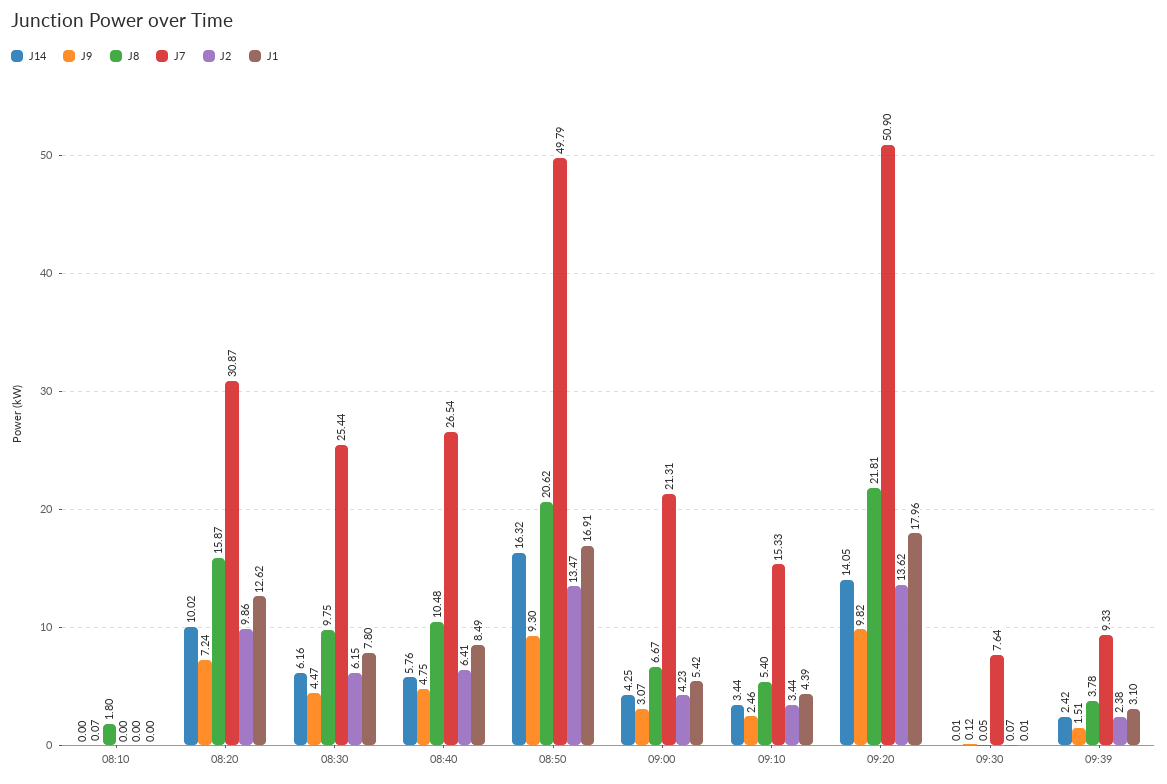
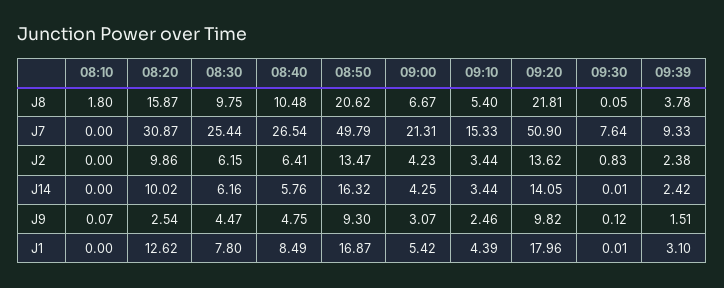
J9, 08:20: 7.24 -> 2.54
J1, 08:50: 16.91 -> 16.87
J2, 09:30: 0.07 -> 0.83

